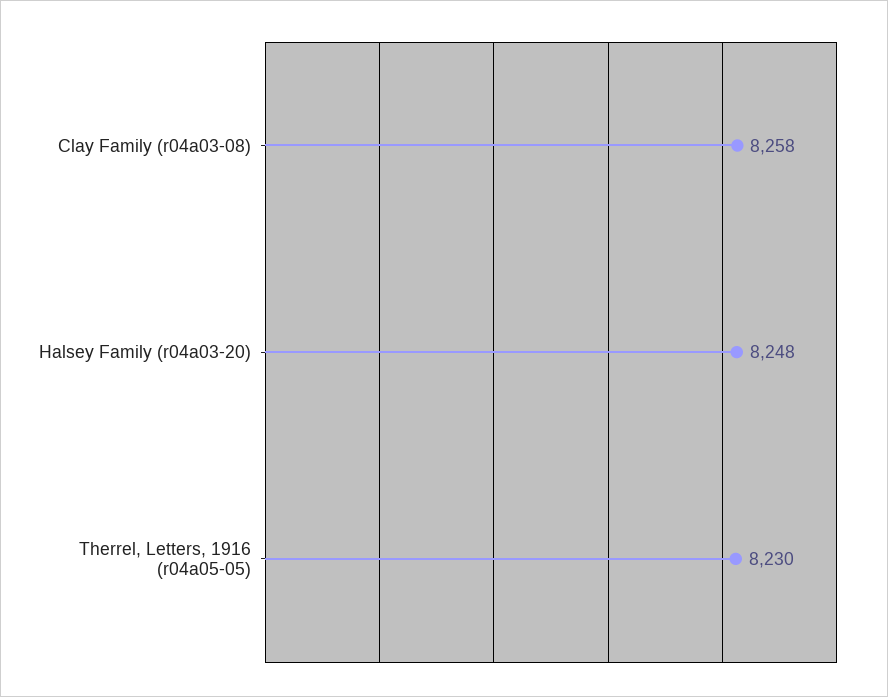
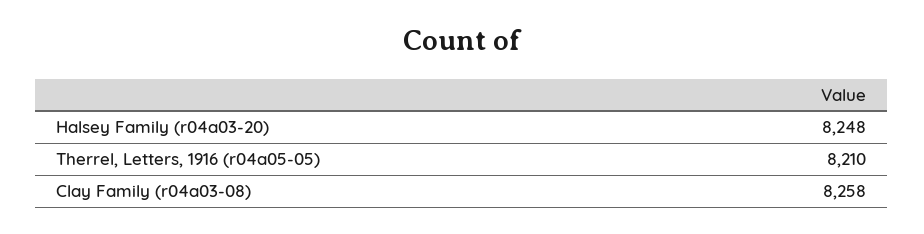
Therrel, Letters, 1916 (r04a05-05): 8230 -> 8210

